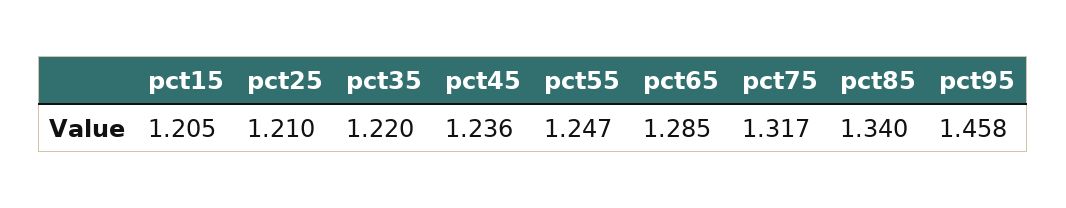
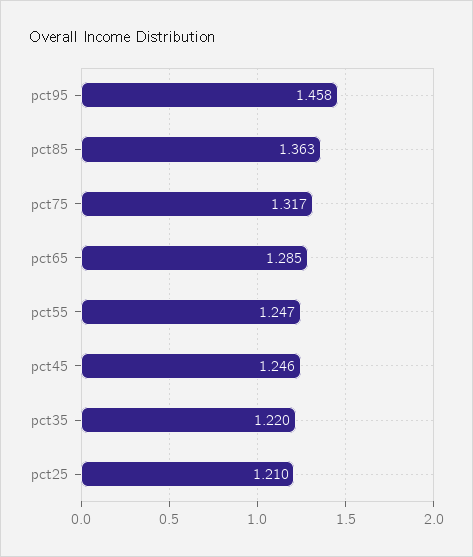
pct15: 1.205 -> none
pct45: 1.236 -> 1.246
pct85: 1.34 -> 1.363

